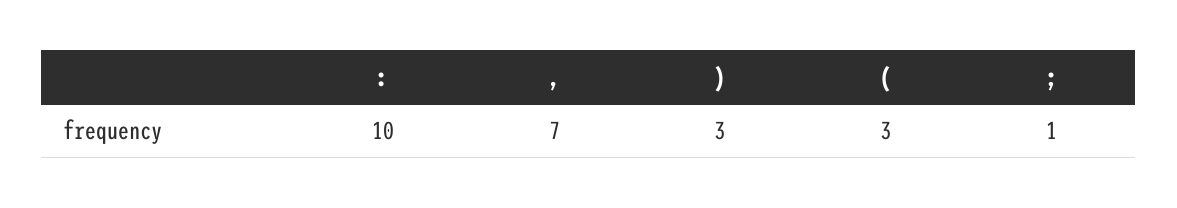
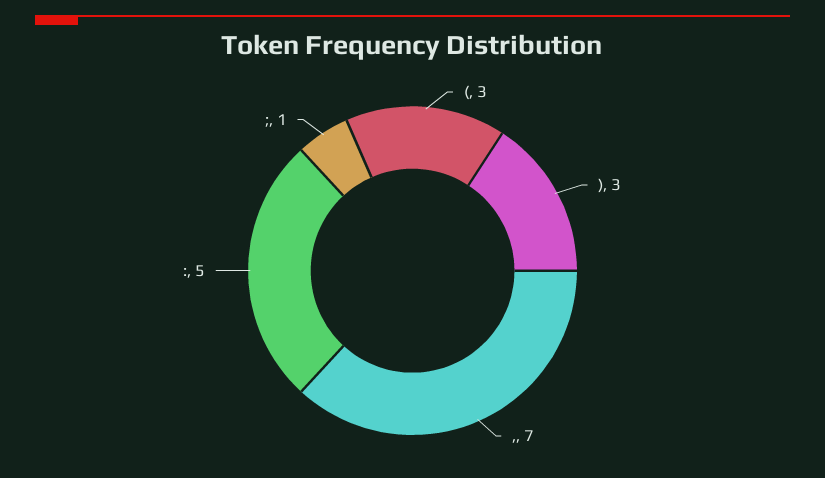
:: 10 -> 5

